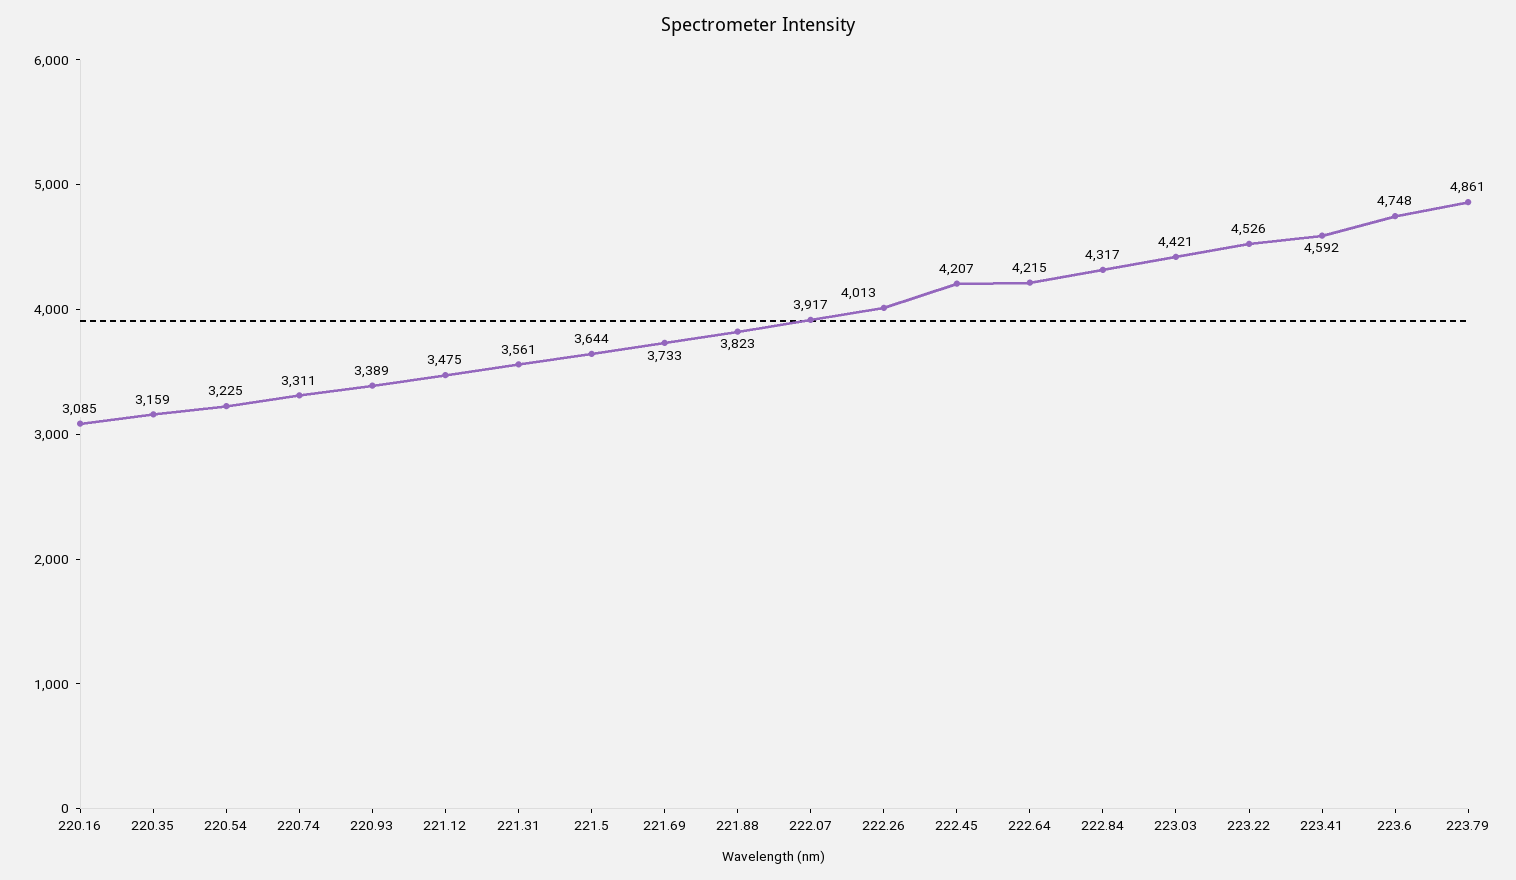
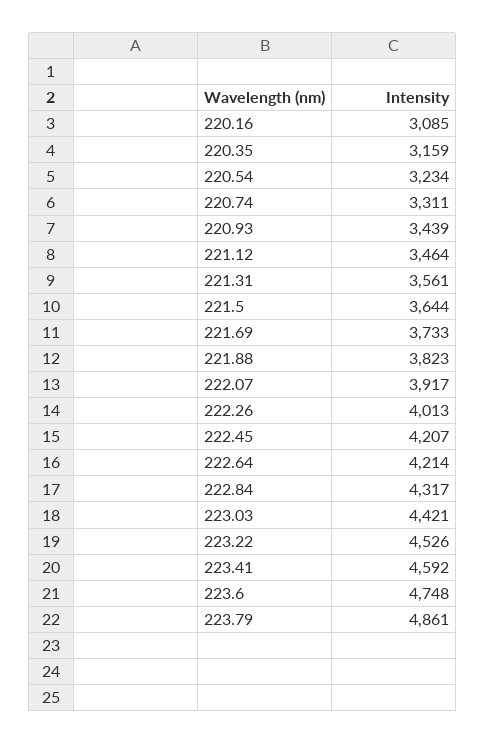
220.54: 3225 -> 3234
220.93: 3389 -> 3439
221.12: 3475 -> 3464
222.64: 4215 -> 4214

